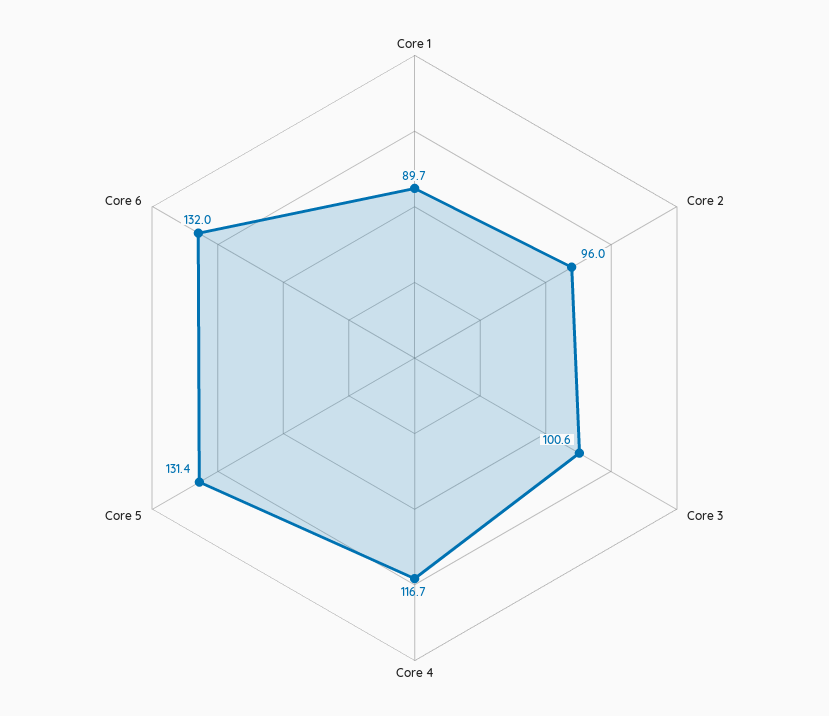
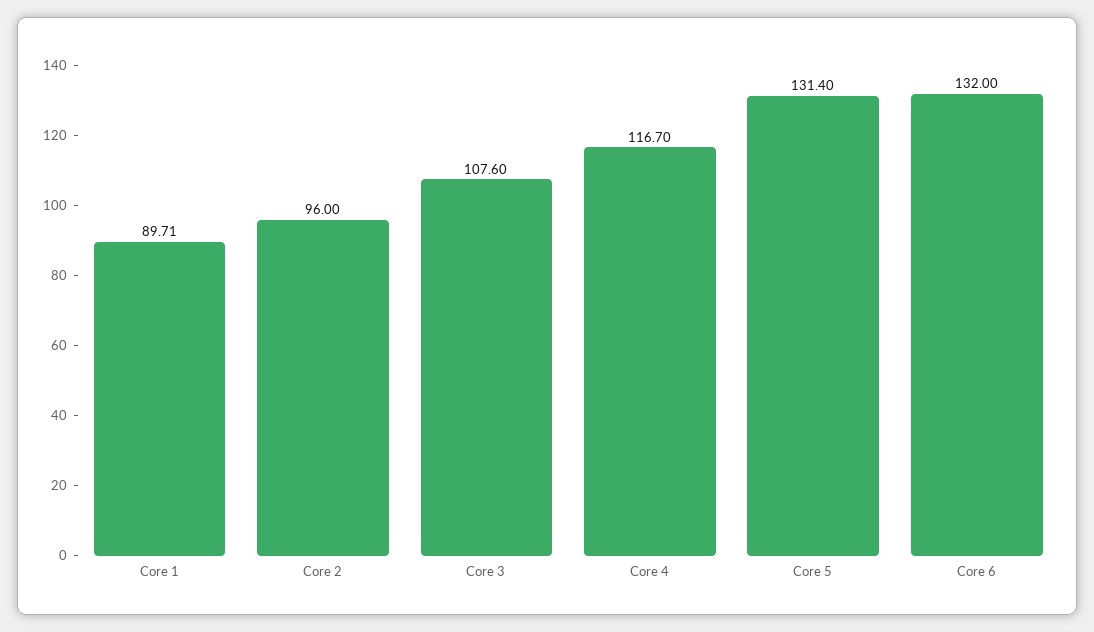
Core 3: 100.6 -> 107.6

